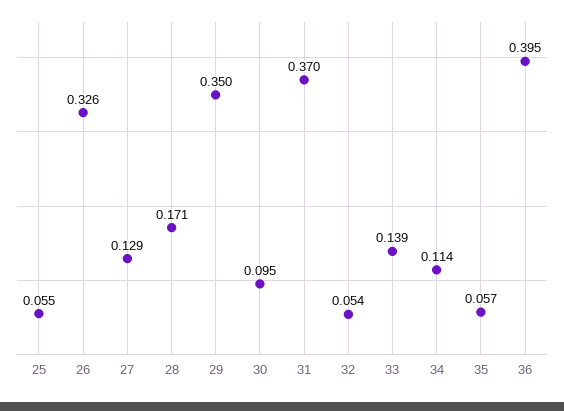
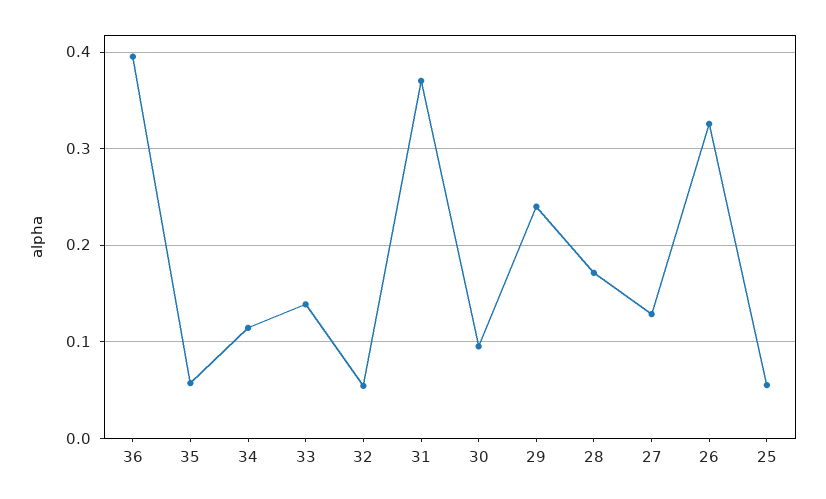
29: 0.35 -> 0.24

